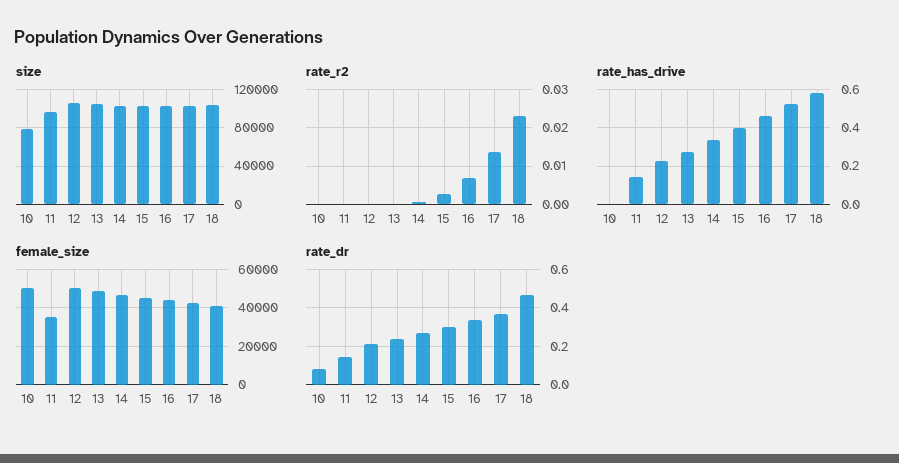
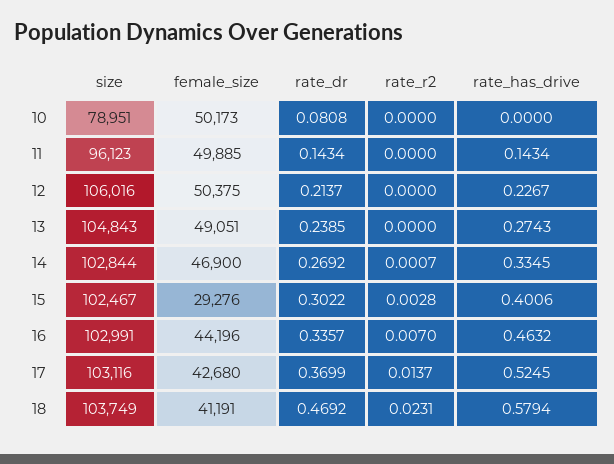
female_size, 11: 35000 -> 49885
female_size, 15: 45000 -> 29276

